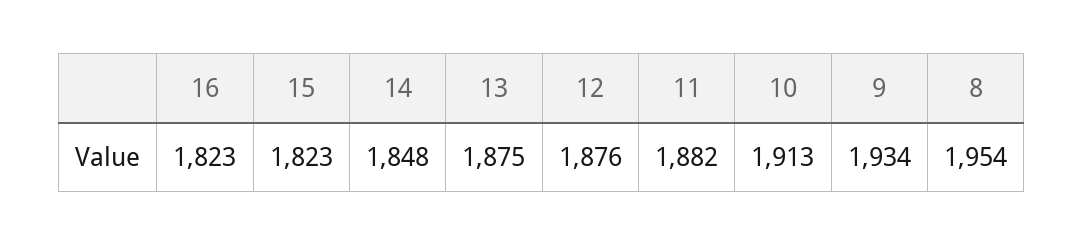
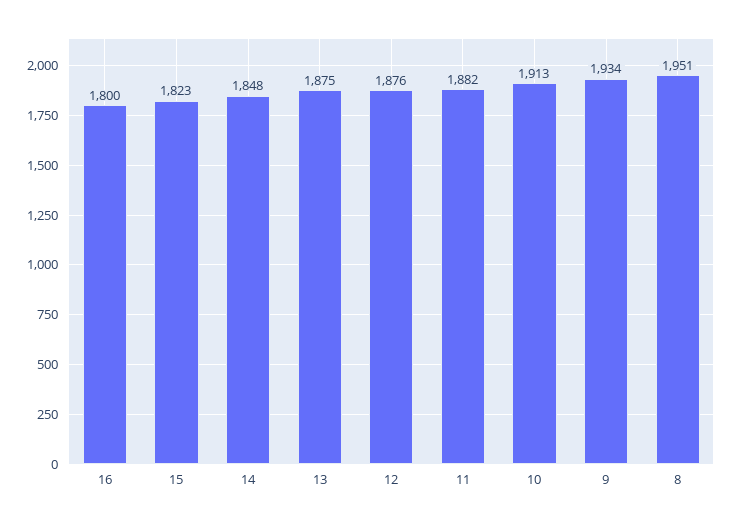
16: 1823 -> 1800
8: 1954 -> 1951

